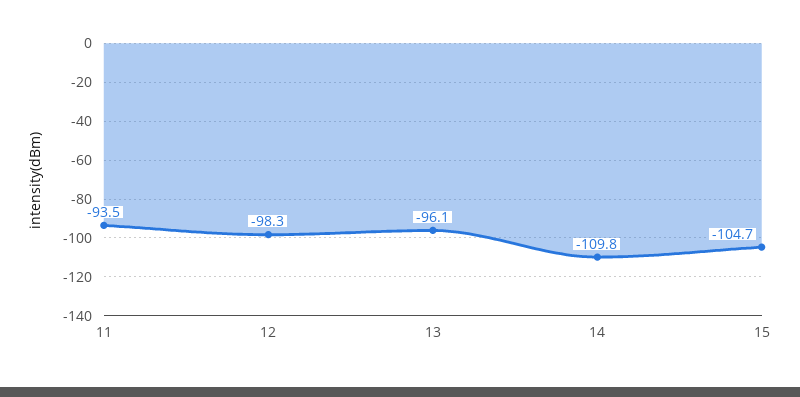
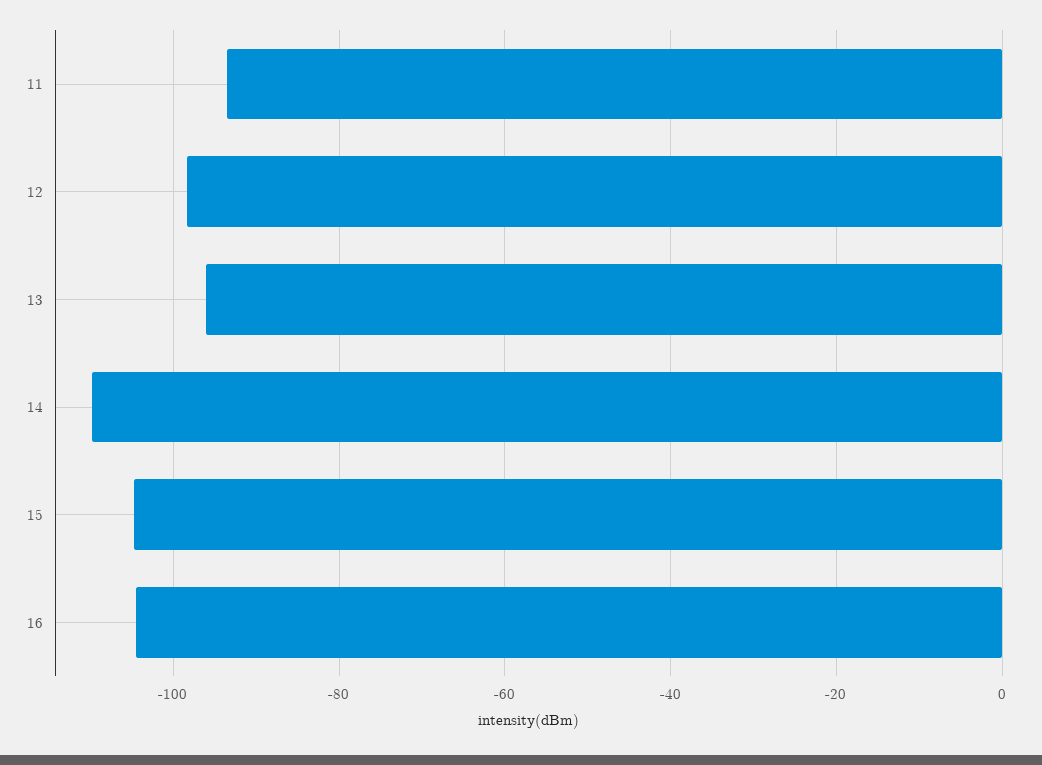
16: none -> -104

